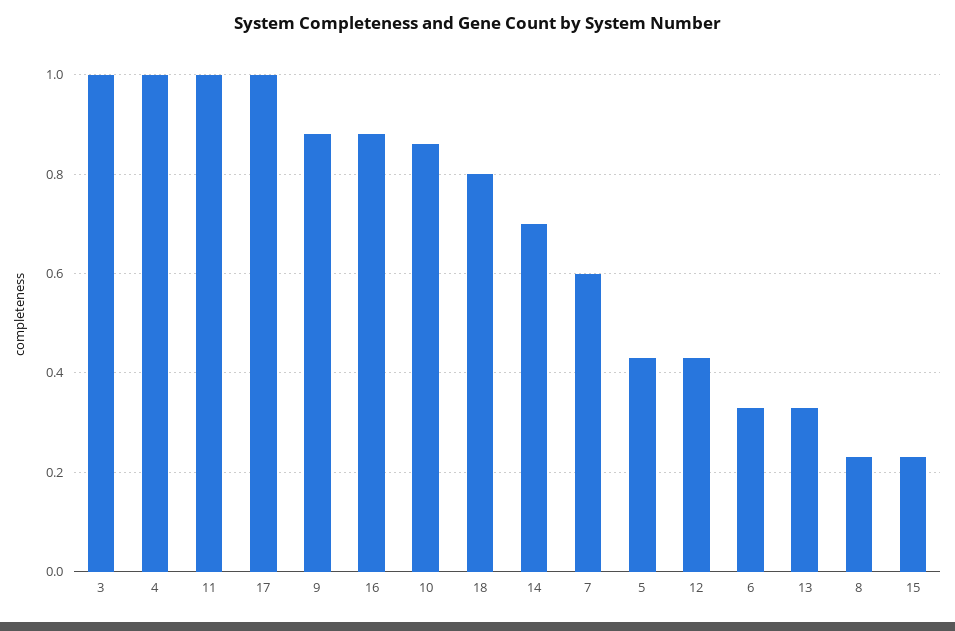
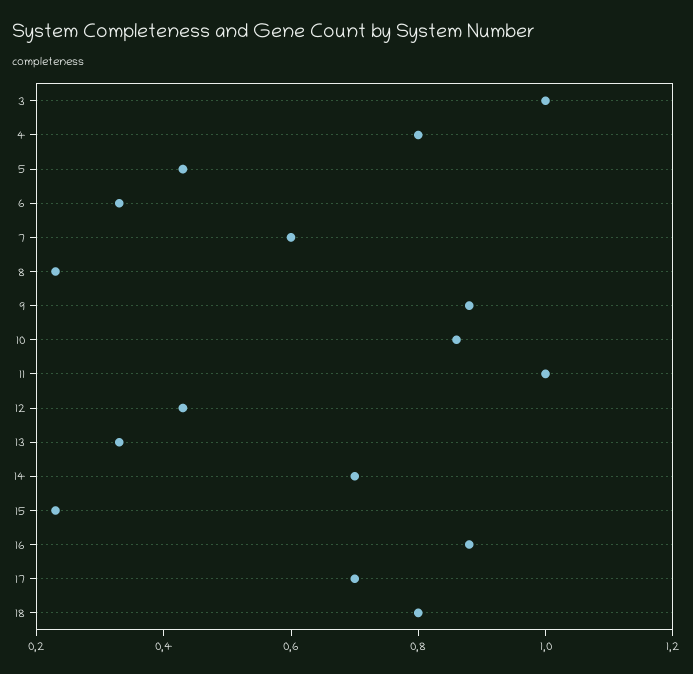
4: 1 -> 0.8
17: 1 -> 0.7

